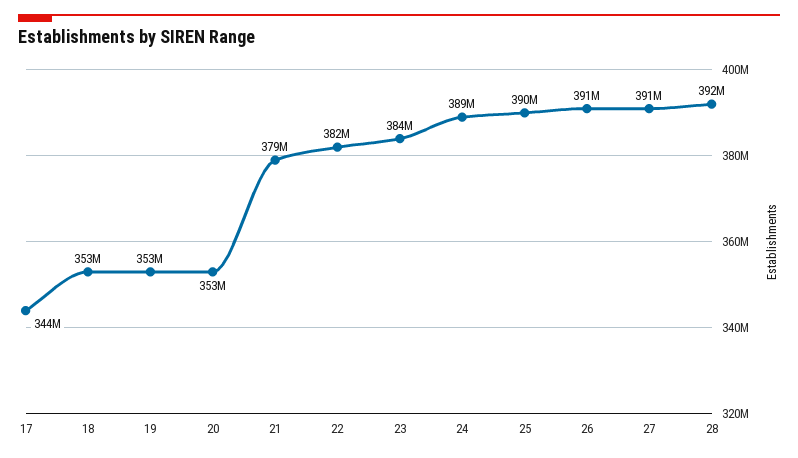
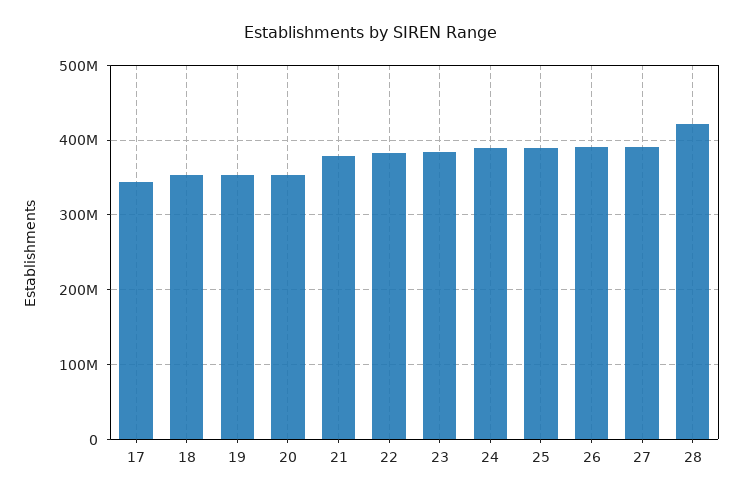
28: 392000000 -> 420000000

